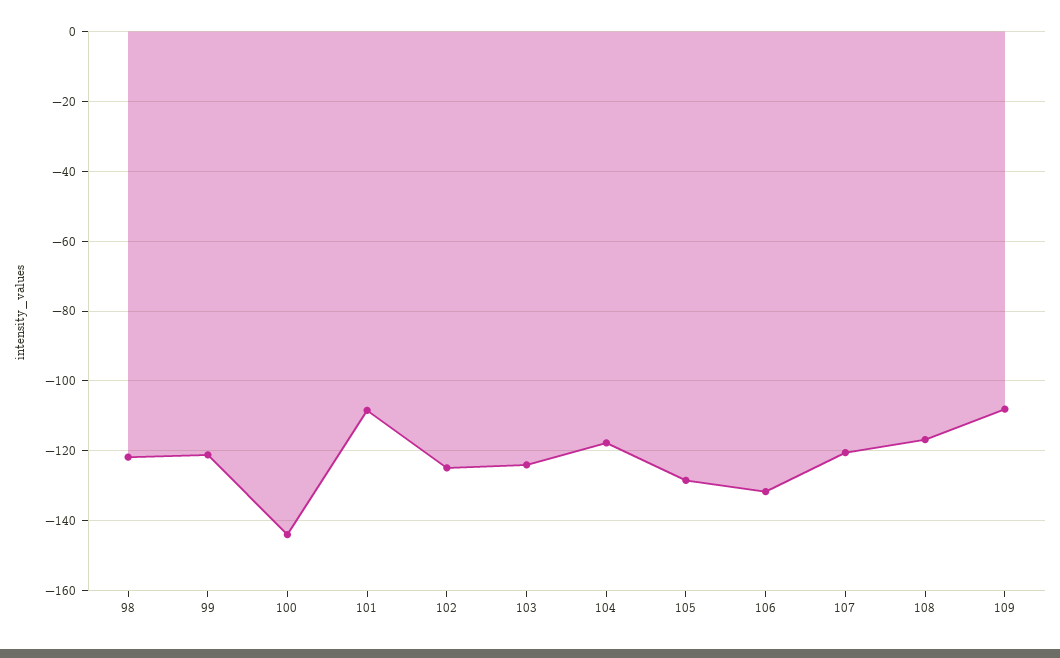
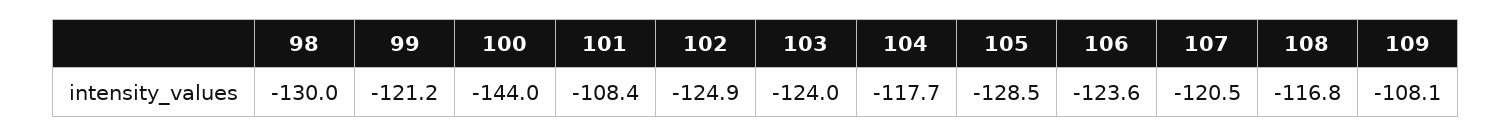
98: -122 -> -130
106: -132 -> -123.6

